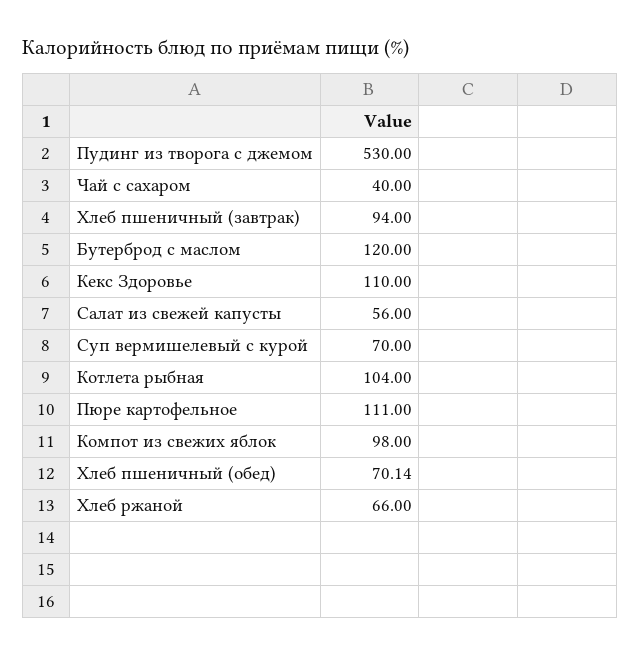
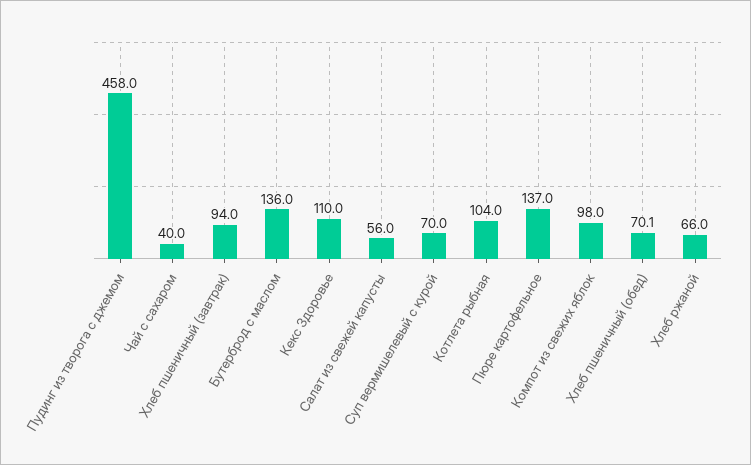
Пудинг из творога с джемом: 530 -> 458
Бутерброд с маслом: 120 -> 136
Пюре картофельное: 111 -> 137

